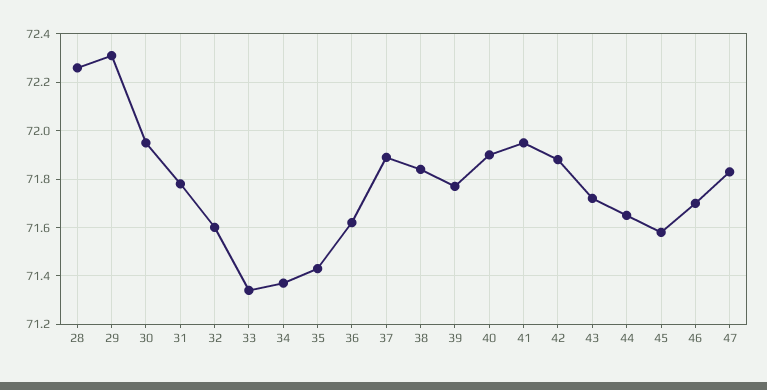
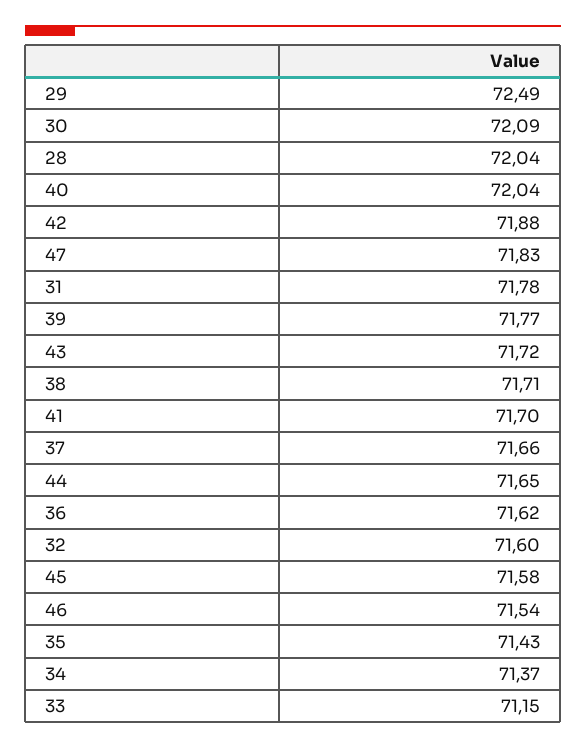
28: 72.25 -> 72.04
29: 72.3 -> 72.49
30: 71.95 -> 72.09
33: 71.35 -> 71.15
37: 71.9 -> 71.66
38: 71.85 -> 71.71
40: 71.9 -> 72.04
41: 71.95 -> 71.7
46: 71.7 -> 71.54

